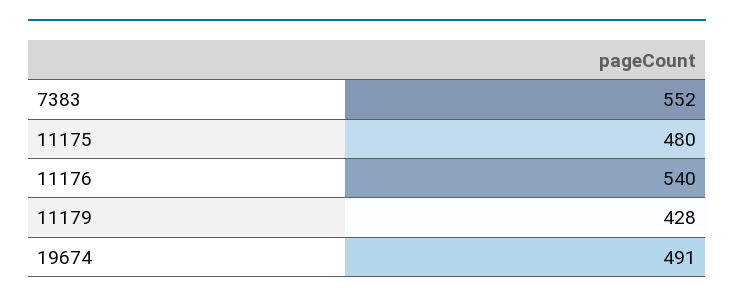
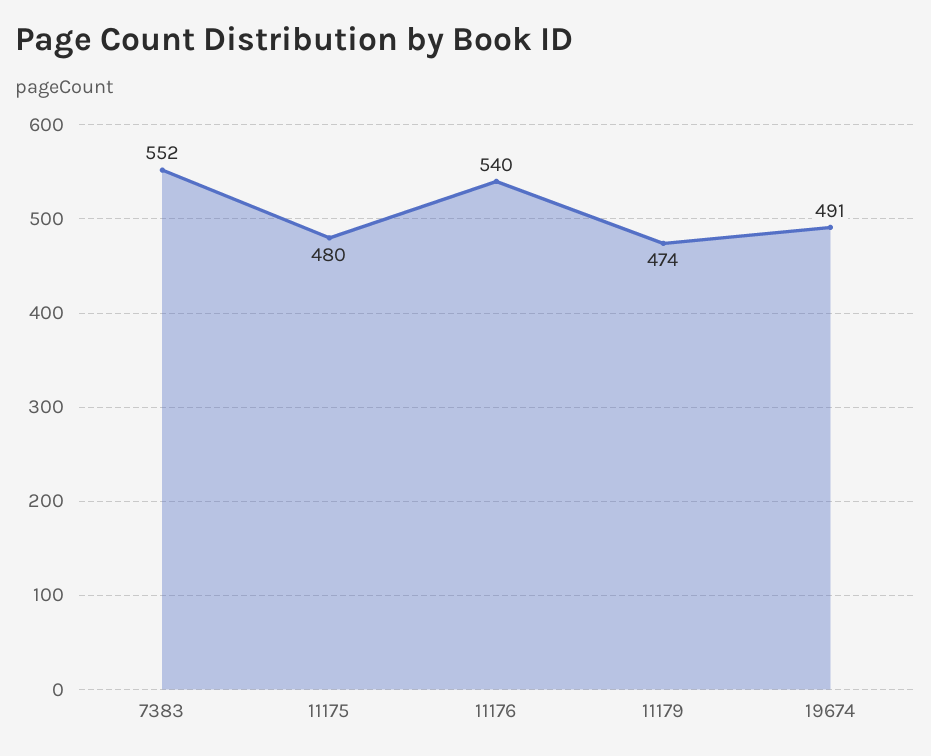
11179: 428 -> 474

